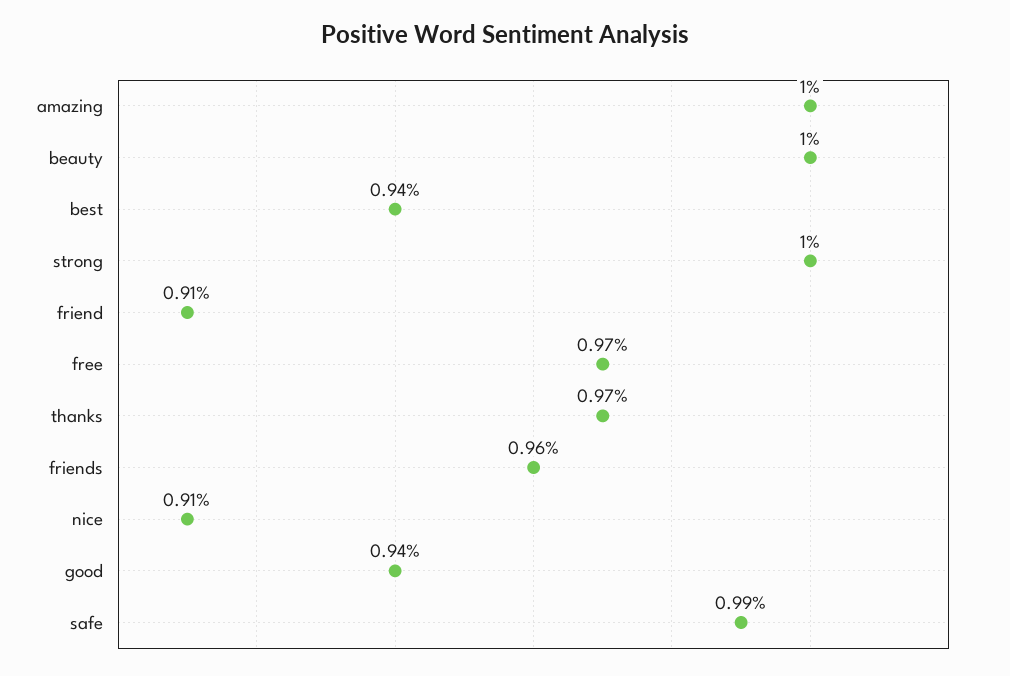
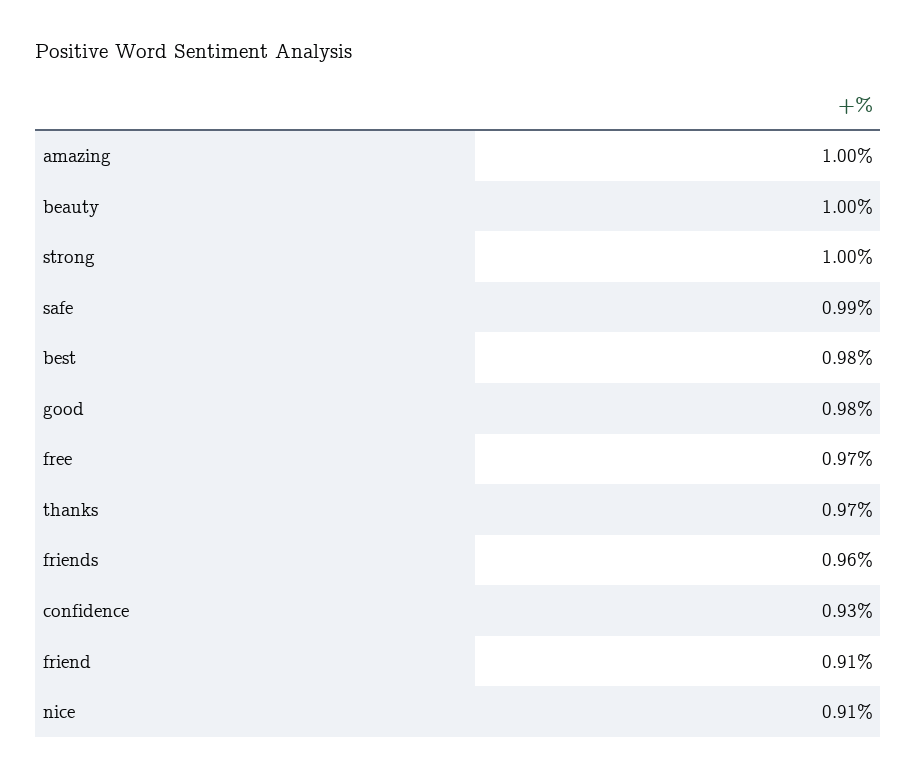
best: 0.94 -> 0.98
good: 0.94 -> 0.98
confidence: none -> 0.93

